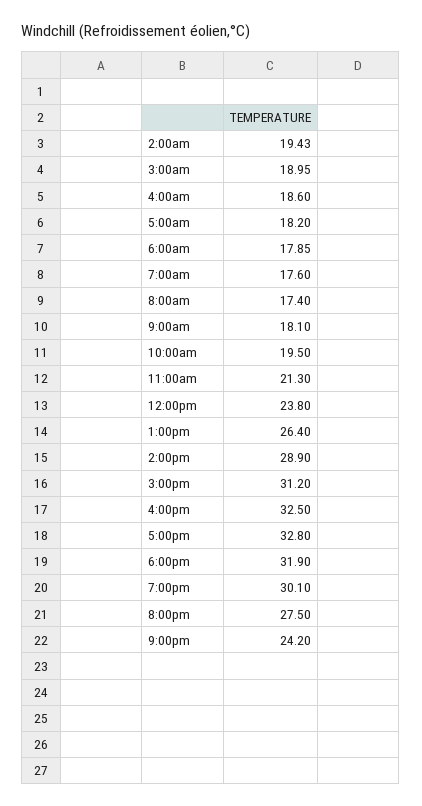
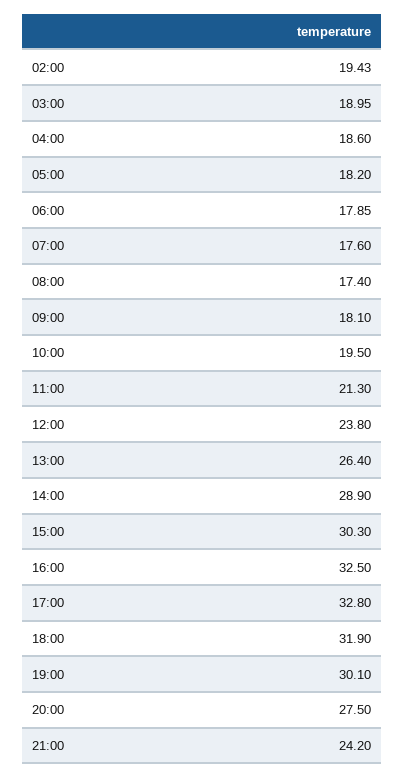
3:00pm: 31.2 -> 30.3

